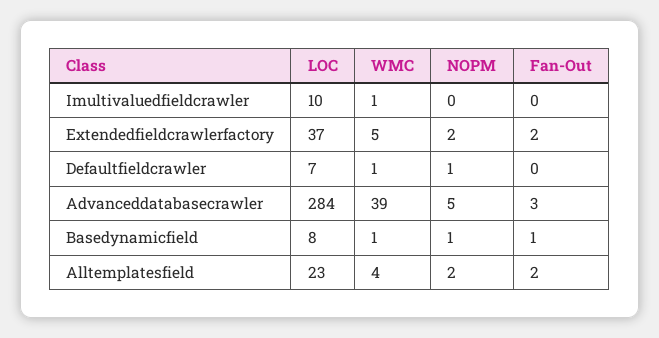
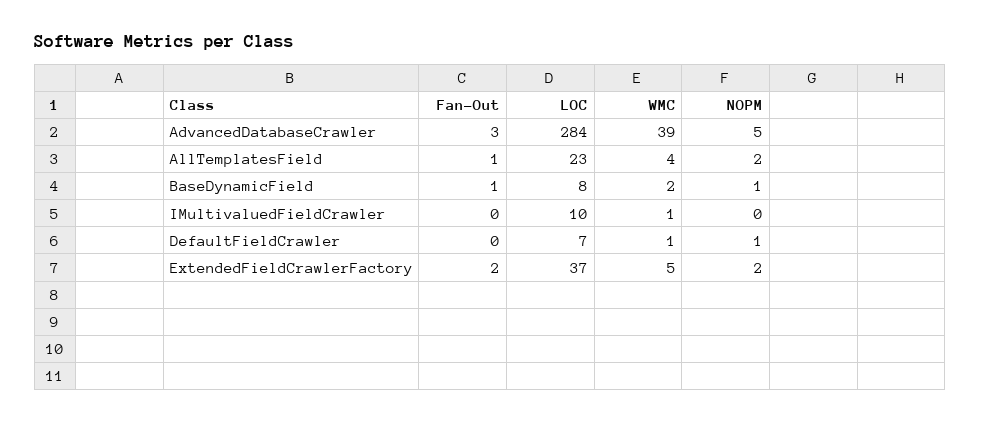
WMC, Basedynamicfield: 1 -> 2
Fan-Out, Alltemplatesfield: 2 -> 1

